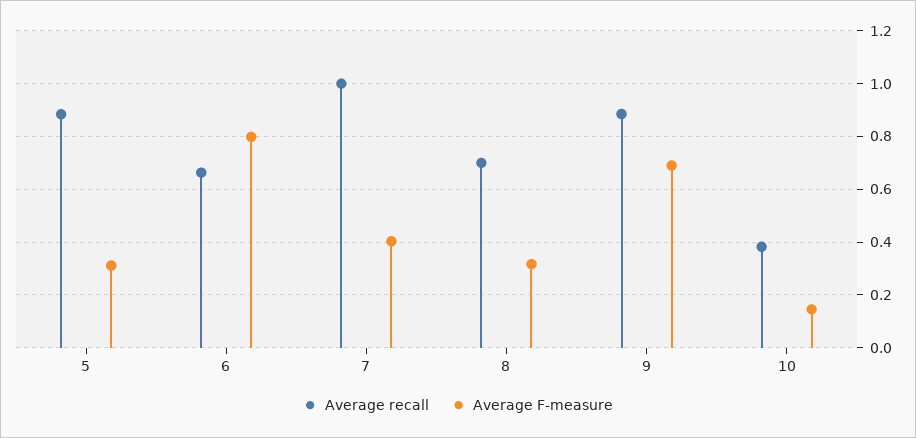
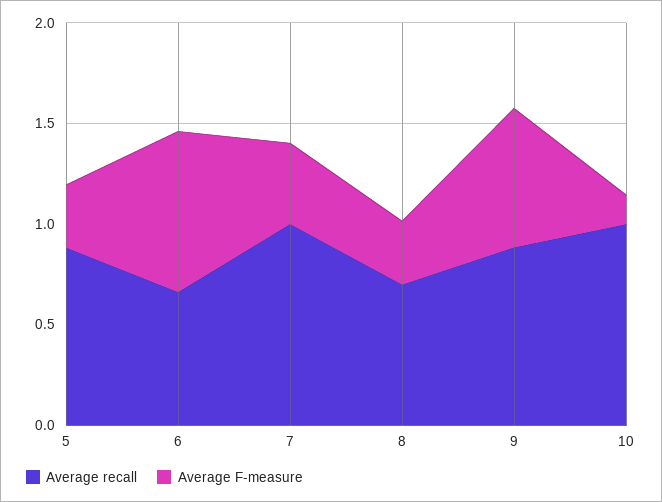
Average recall, 10: 0.375 -> 1

